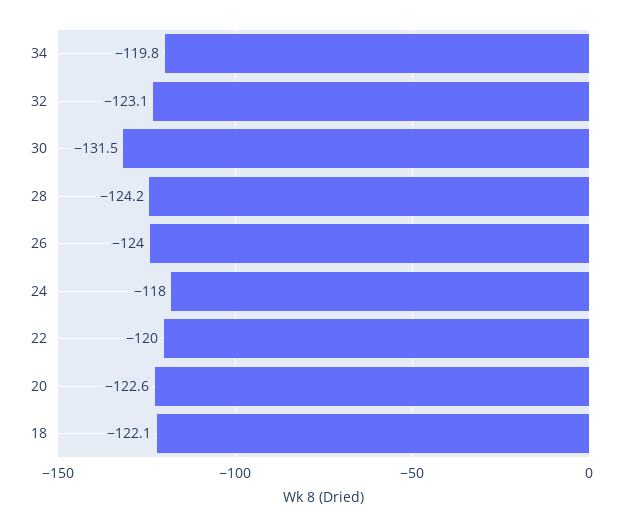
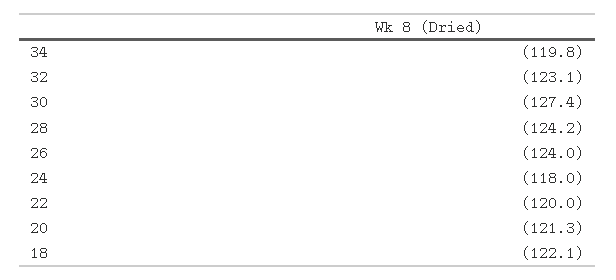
30: -131.5 -> -127.4
20: -122.6 -> -121.3

